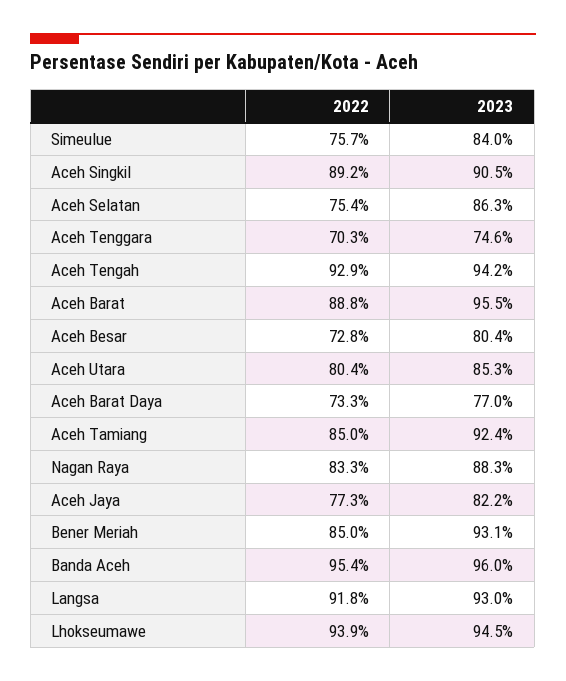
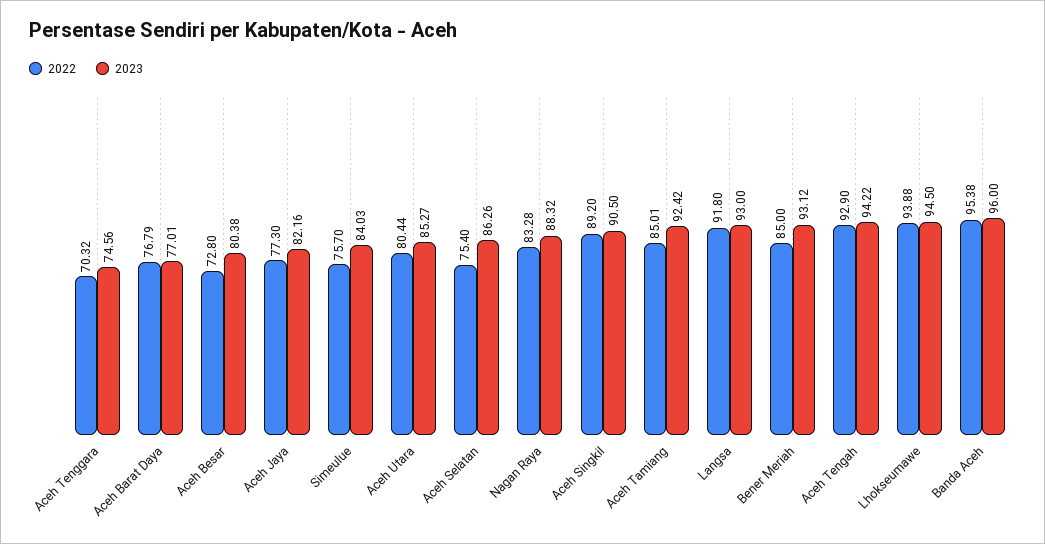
2022, Aceh Barat: 88.8 -> none
2023, Aceh Barat: 95.5 -> none
2022, Aceh Barat Daya: 73.3 -> 76.79

